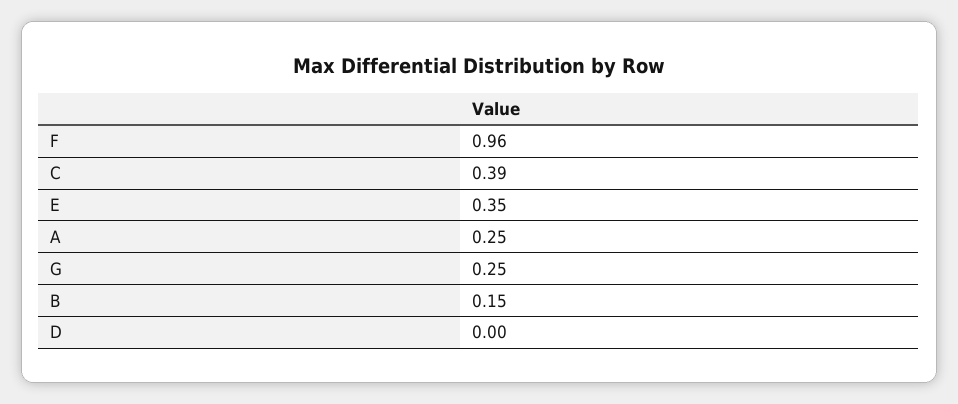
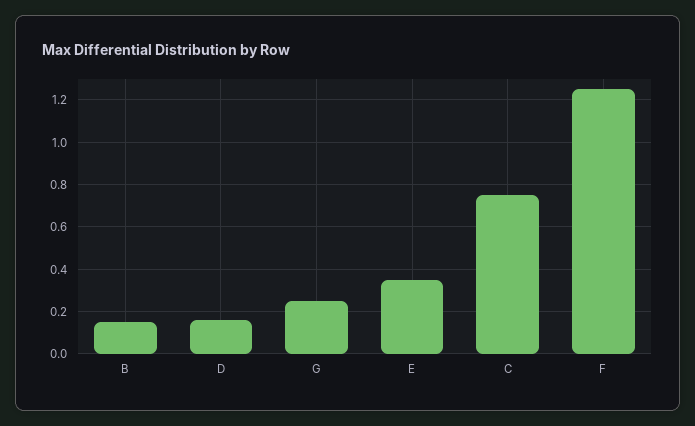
F: 0.96 -> 1.25
C: 0.39 -> 0.75
A: 0.25 -> none
D: 0 -> 0.15

